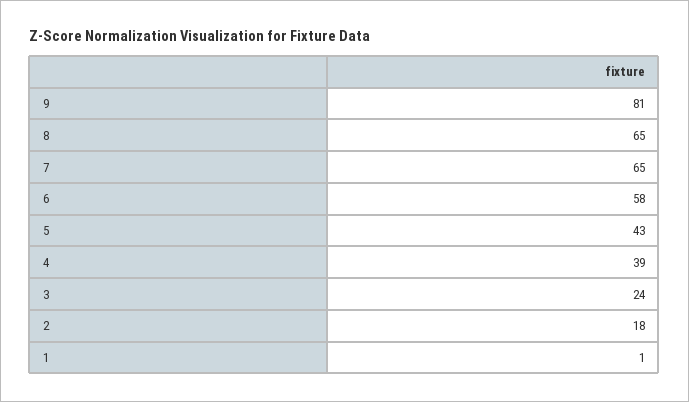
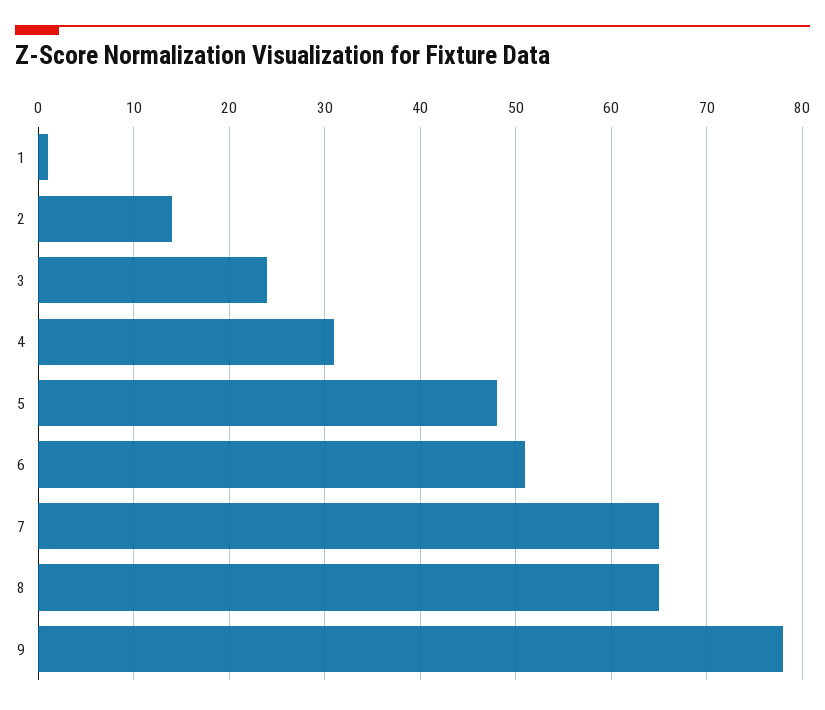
9: 81 -> 78
6: 58 -> 51
5: 43 -> 48
4: 39 -> 31
2: 18 -> 14

